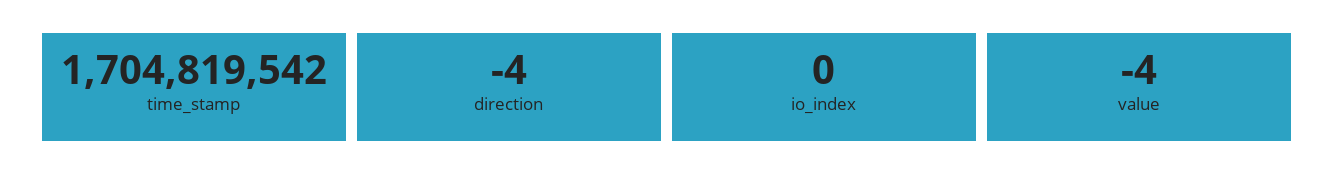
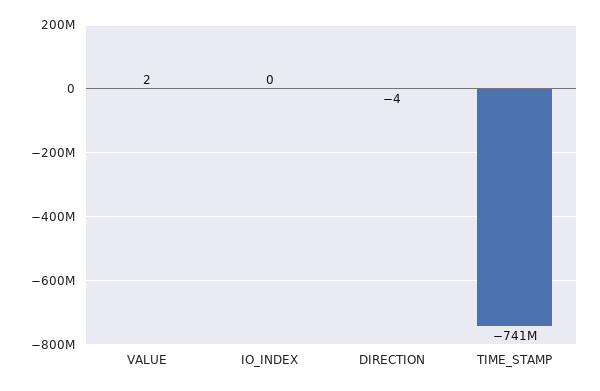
time_stamp: 1704819542 -> -741000000
value: -4 -> 2

